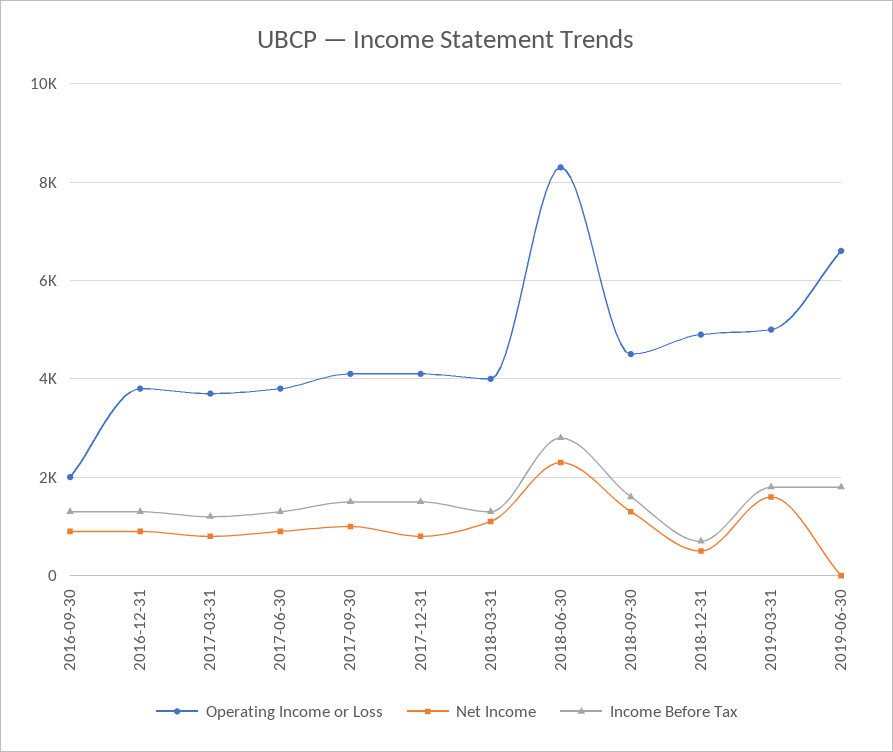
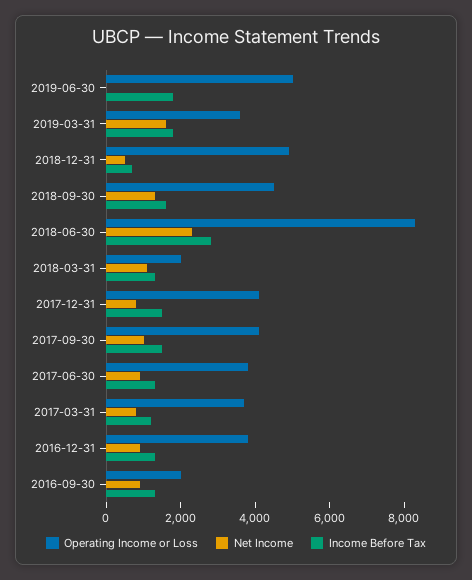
Operating Income or Loss, 2018-03-31: 4000 -> 2000
Operating Income or Loss, 2019-03-31: 5000 -> 3500
Operating Income or Loss, 2019-06-30: 6600 -> 5000

